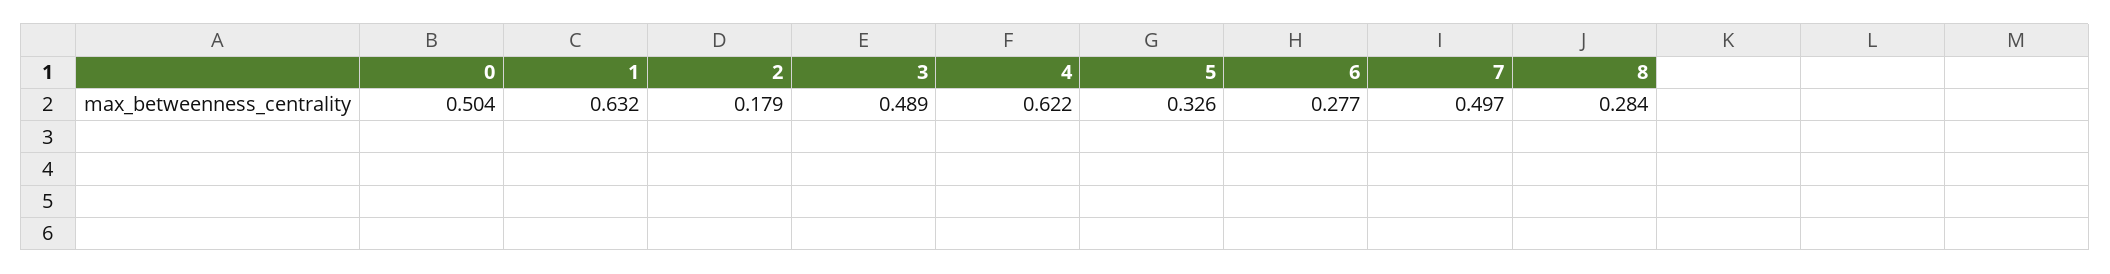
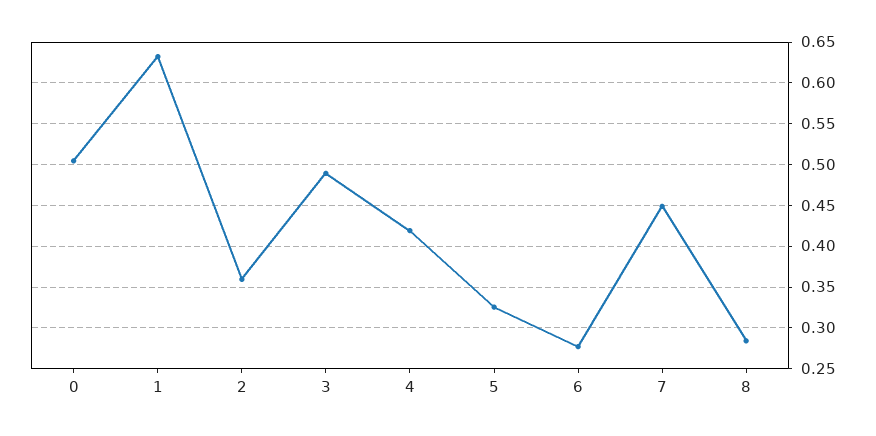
2: 0.179 -> 0.36
4: 0.622 -> 0.42
7: 0.497 -> 0.45

